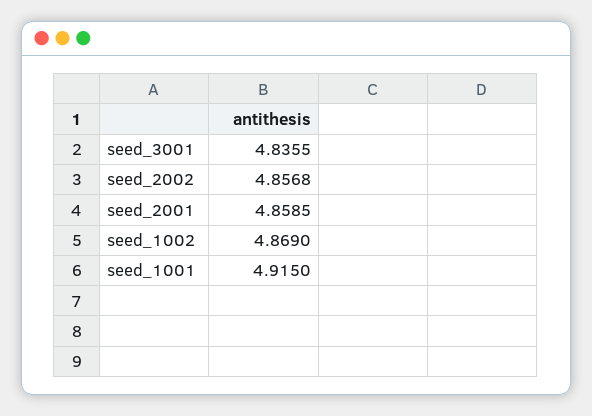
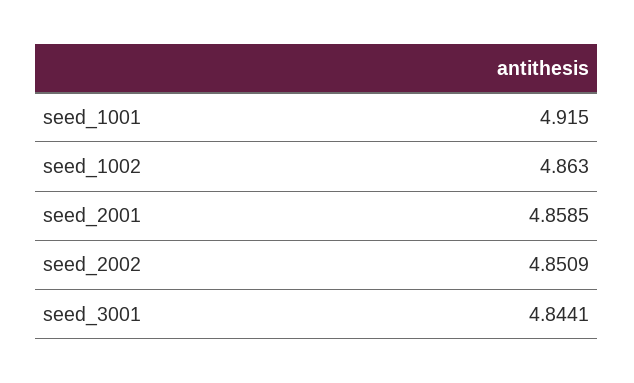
seed_3001: 4.8355 -> 4.8441
seed_2002: 4.8568 -> 4.8509
seed_1002: 4.869 -> 4.863

